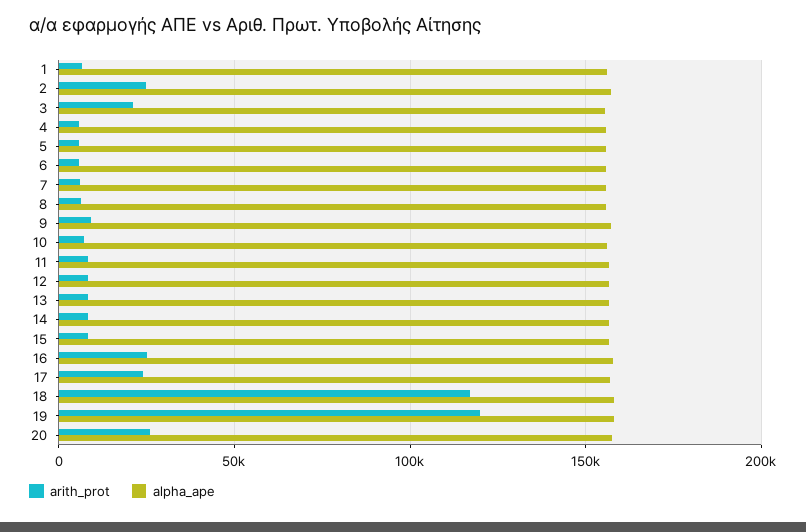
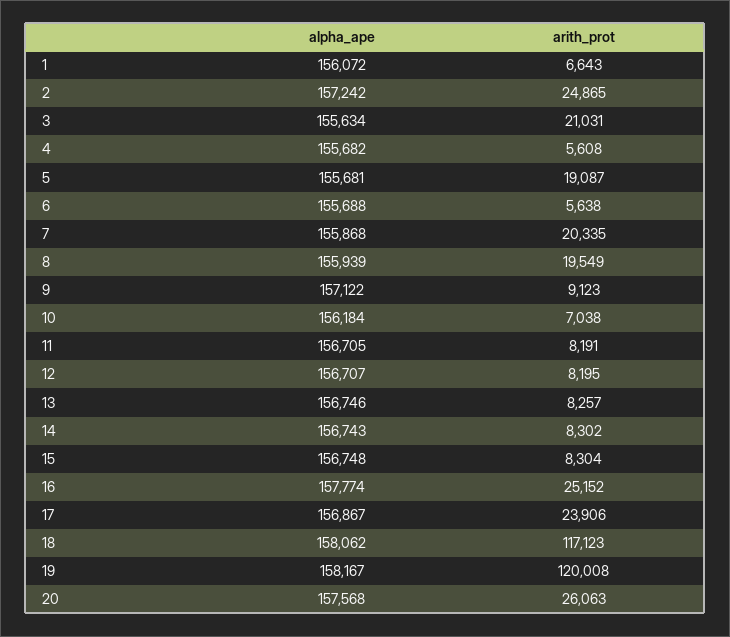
arith_prot, 5: 5000 -> 19087
arith_prot, 7: 5000 -> 20335
arith_prot, 8: 5000 -> 19549

